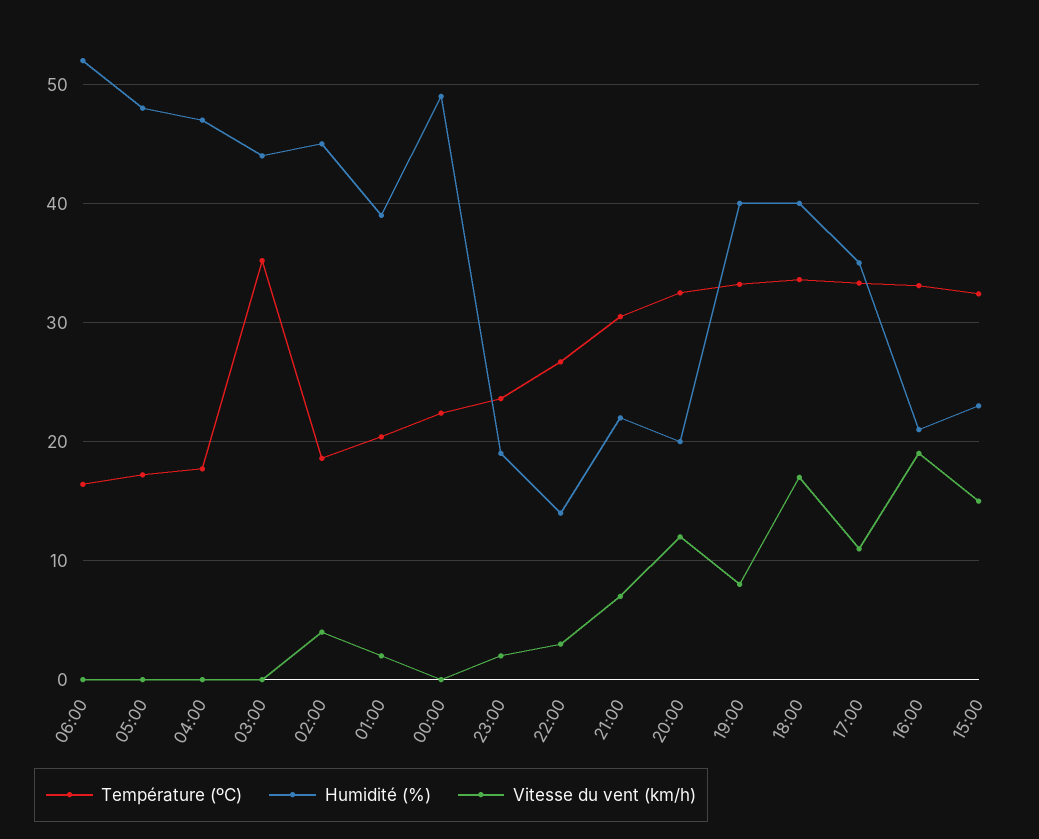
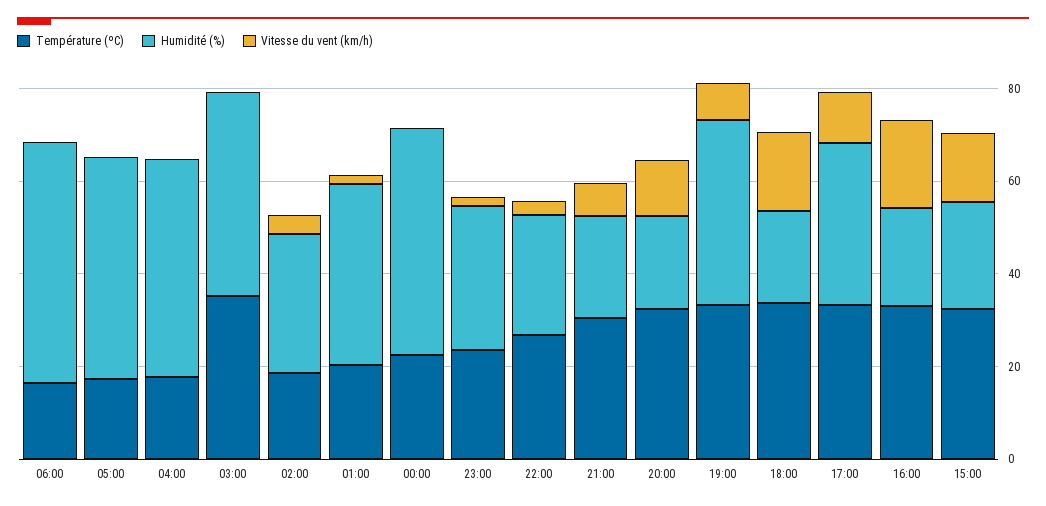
Humidité (%), 02:00: 45 -> 30
Humidité (%), 23:00: 19 -> 30
Humidité (%), 22:00: 14 -> 25
Humidité (%), 18:00: 40 -> 20

